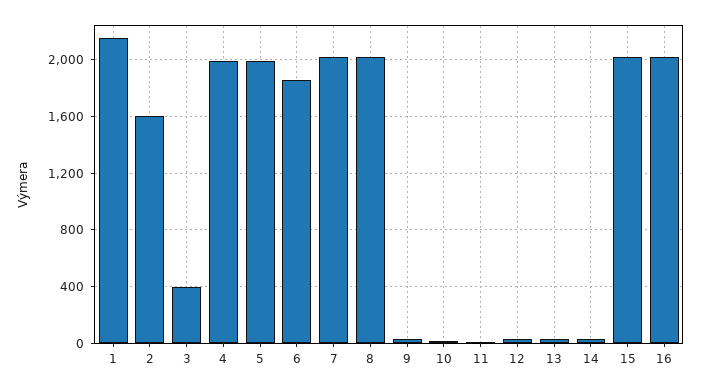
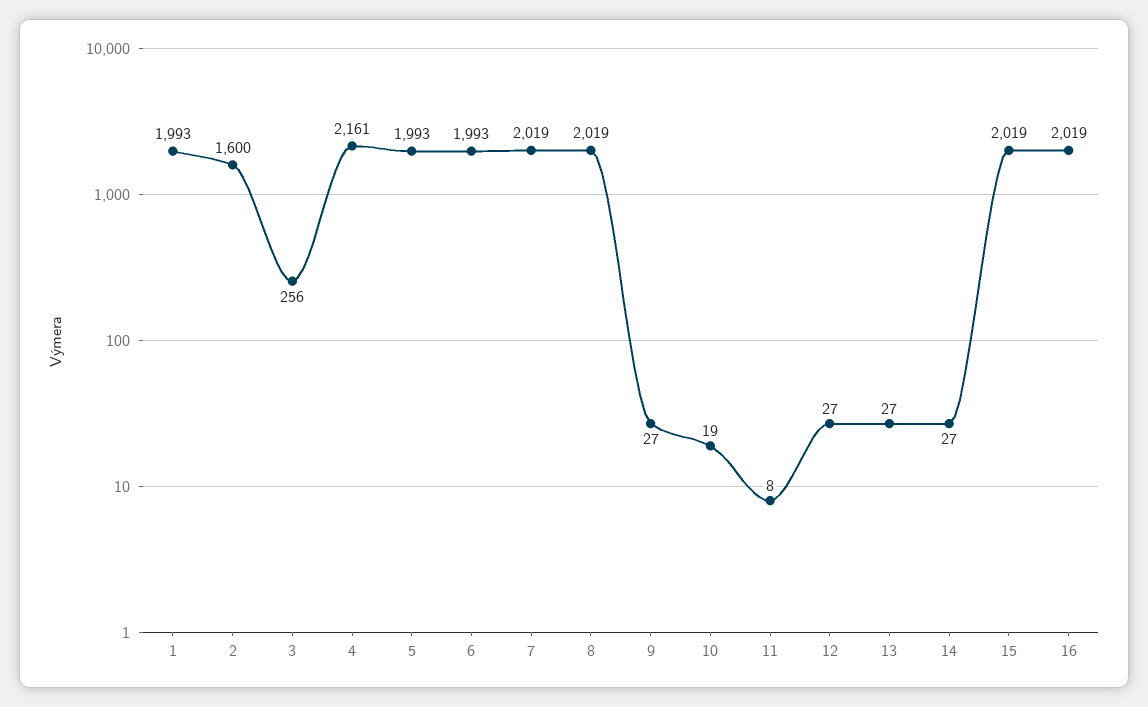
1: 2150 -> 1993
3: 400 -> 256
4: 2000 -> 2161
6: 1850 -> 1993

